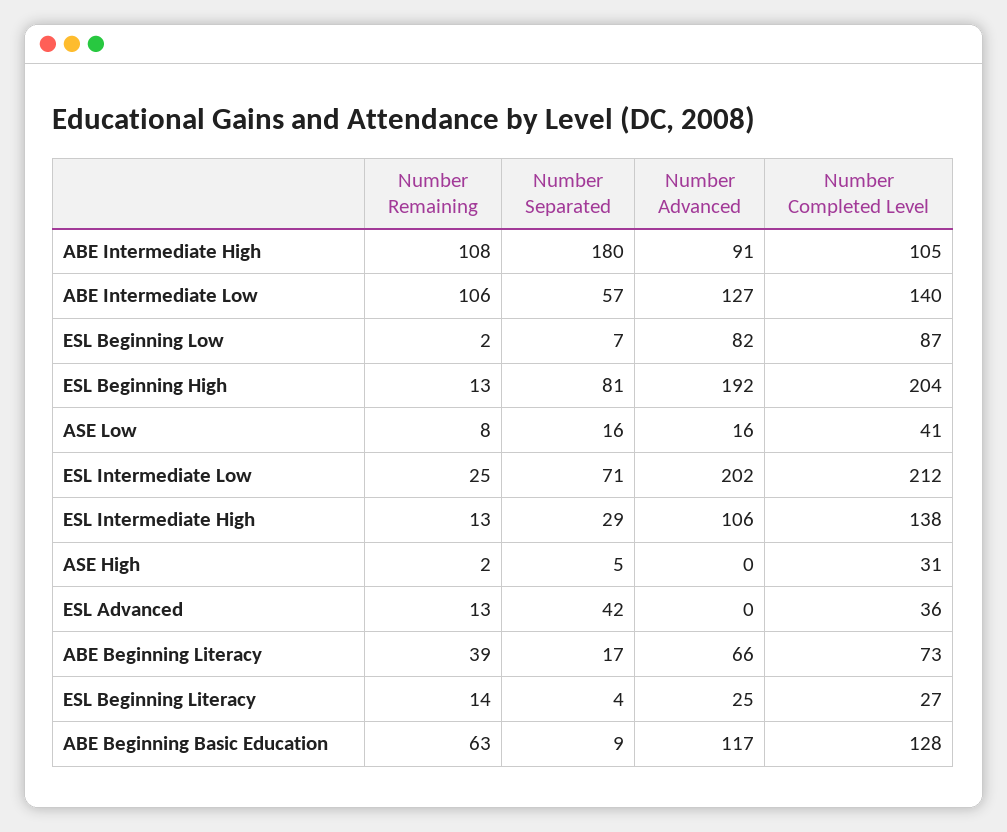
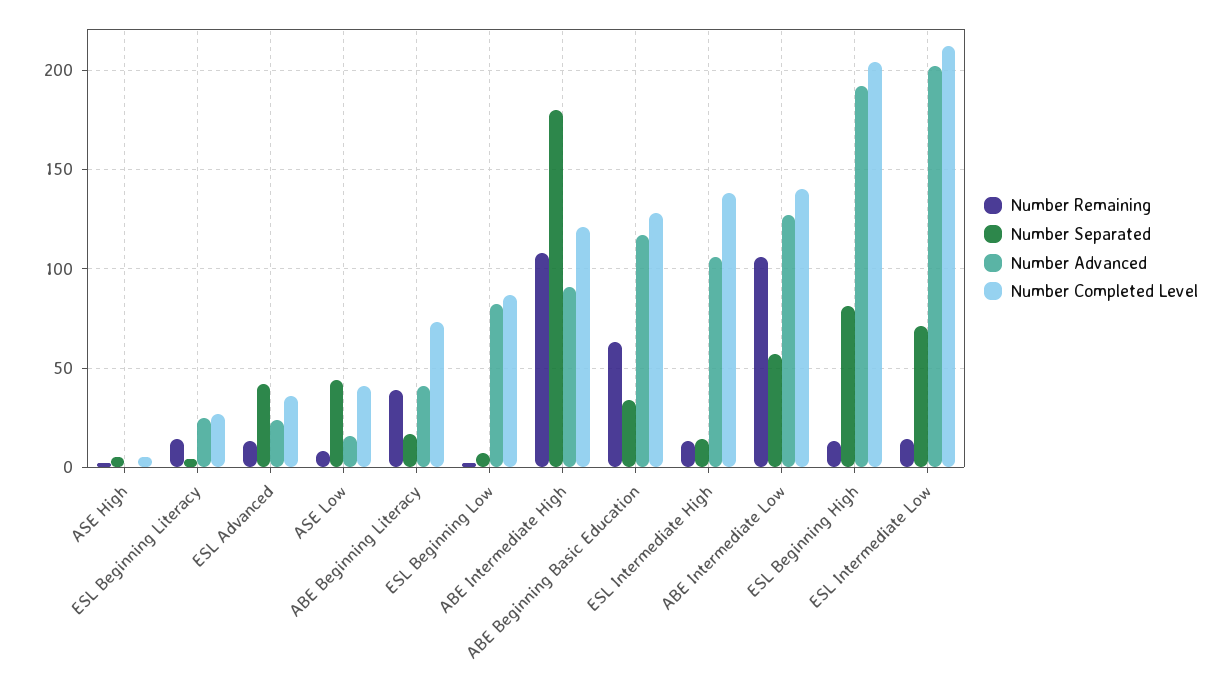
Number Completed Level, ABE Intermediate High: 105 -> 120
Number Separated, ASE Low: 16 -> 45
Number Remaining, ESL Intermediate Low: 25 -> 15
Number Separated, ESL Intermediate High: 29 -> 15
Number Completed Level, ASE High: 31 -> 5
Number Advanced, ESL Advanced: 0 -> 25
Number Advanced, ABE Beginning Literacy: 66 -> 40
Number Separated, ABE Beginning Basic Education: 9 -> 35

